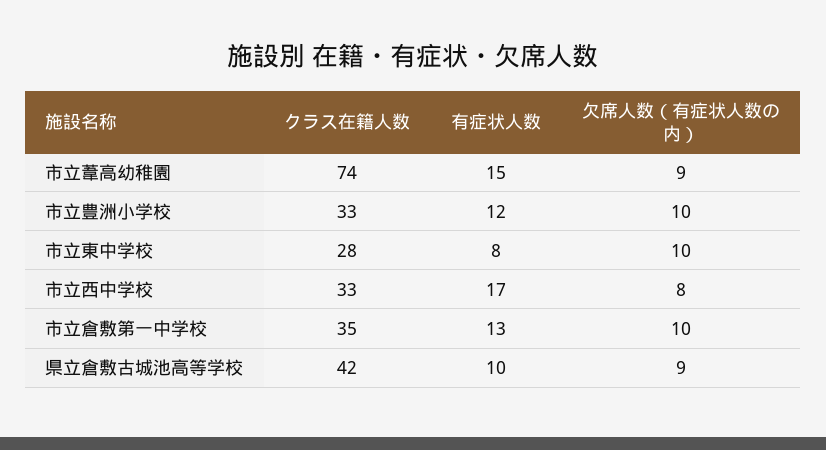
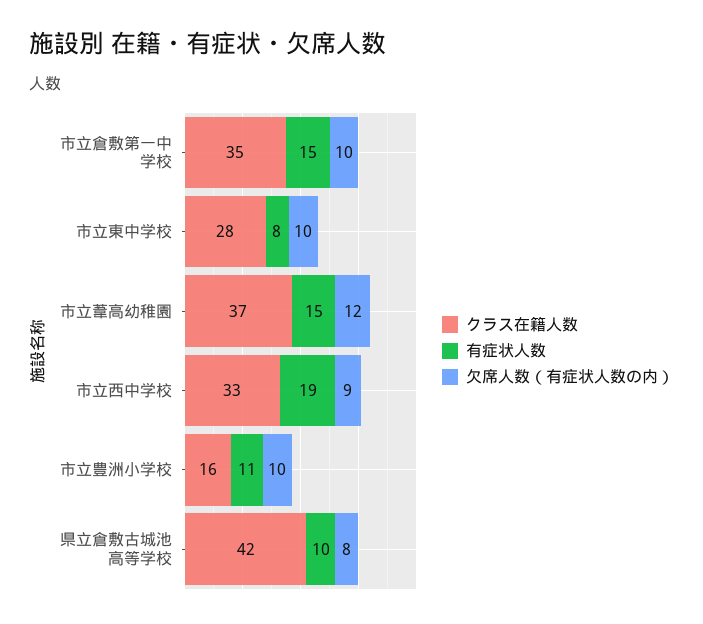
クラス在籍人数, 市立葦高幼稚園: 74 -> 37
欠席人数（有症状人数の内）, 市立葦高幼稚園: 9 -> 12
クラス在籍人数, 市立豊洲小学校: 33 -> 16
有症状人数, 市立豊洲小学校: 12 -> 11
有症状人数, 市立西中学校: 17 -> 19
欠席人数（有症状人数の内）, 市立西中学校: 8 -> 9
有症状人数, 市立倉敷第一中学校: 13 -> 15
欠席人数（有症状人数の内）, 県立倉敷古城池高等学校: 9 -> 8

